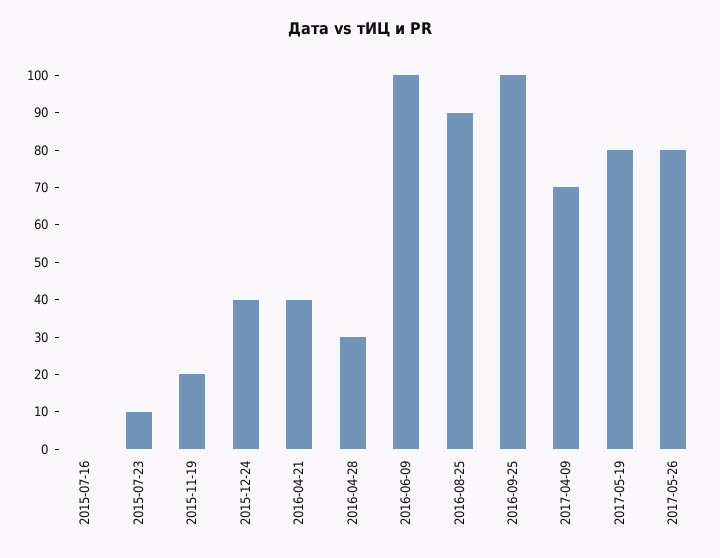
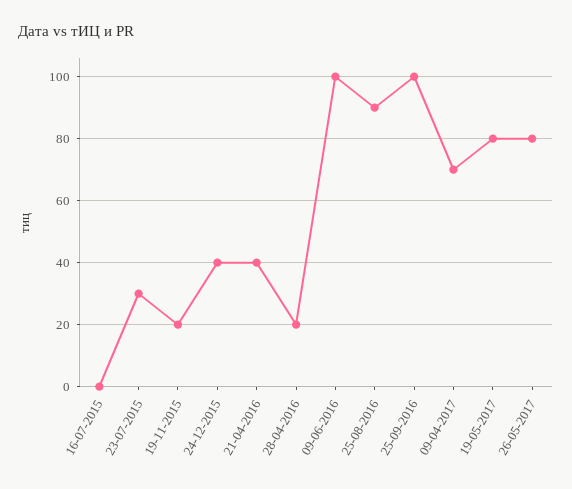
2015-07-23: 10 -> 30
2016-04-28: 30 -> 20

